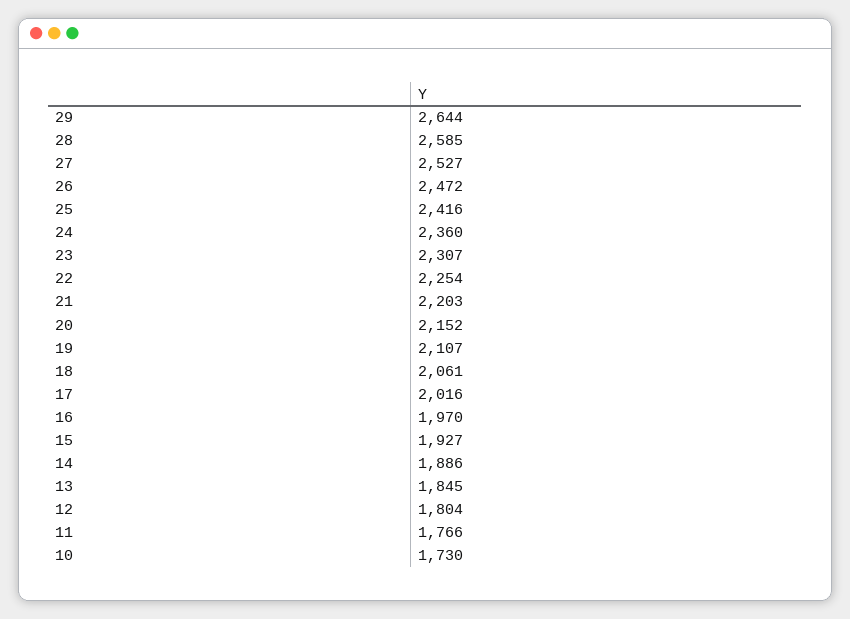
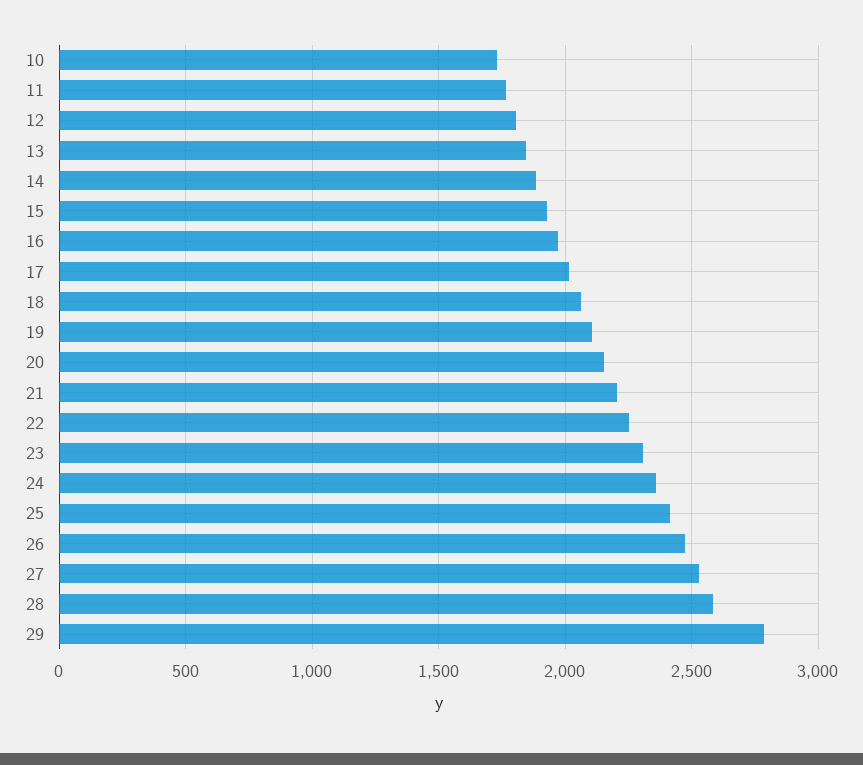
29: 2644 -> 2800

